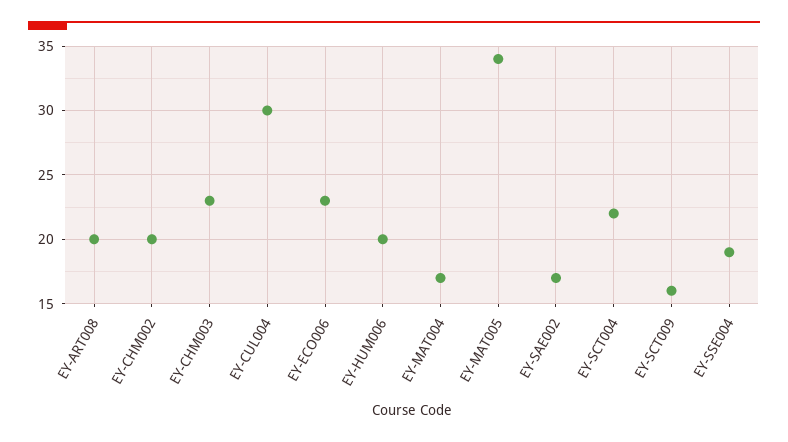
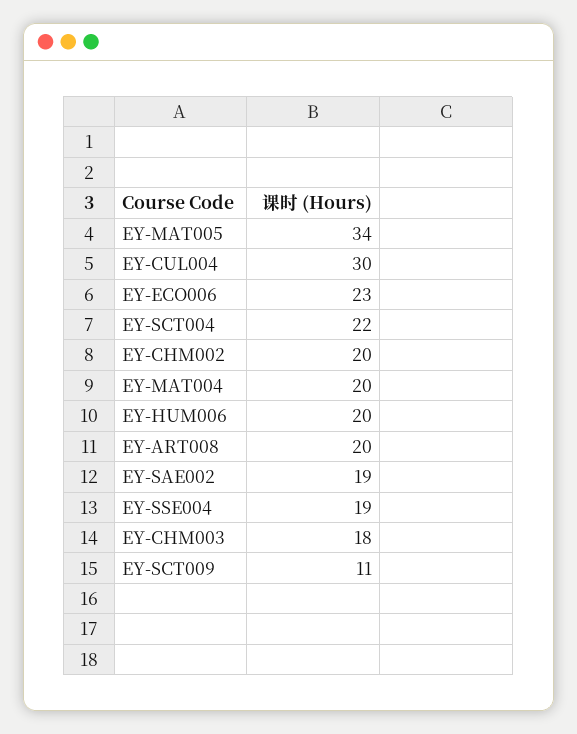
EY-CHM003: 23 -> 18
EY-MAT004: 17 -> 20
EY-SAE002: 17 -> 19
EY-SCT009: 16 -> 11

